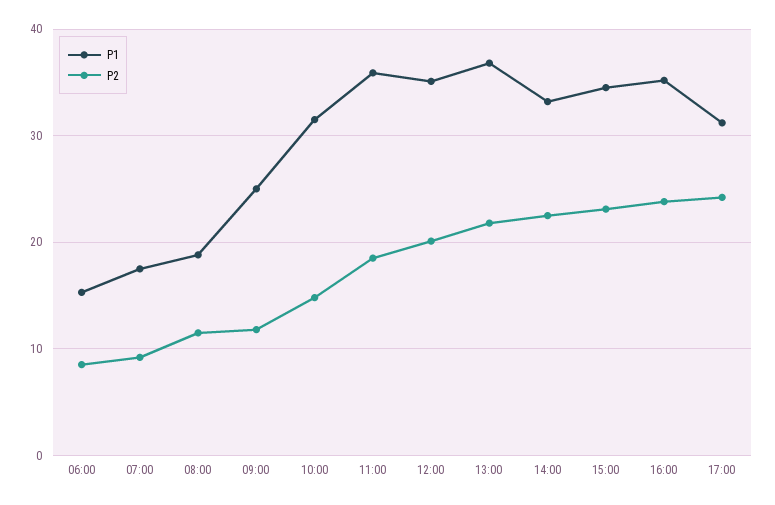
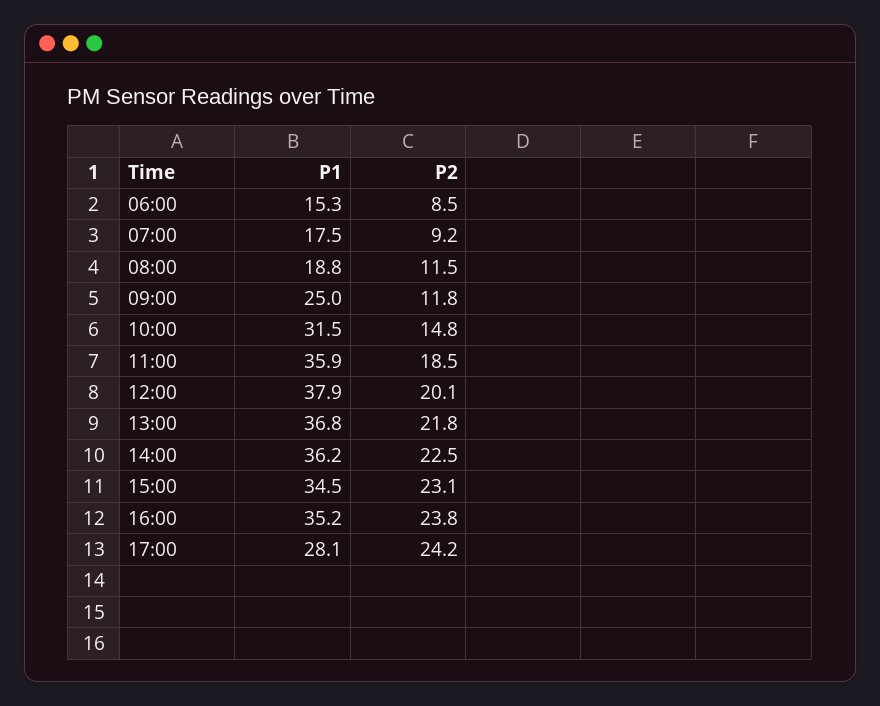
P1, 12:00: 35 -> 37.9
P1, 14:00: 33 -> 36.2
P1, 17:00: 31 -> 28.1

